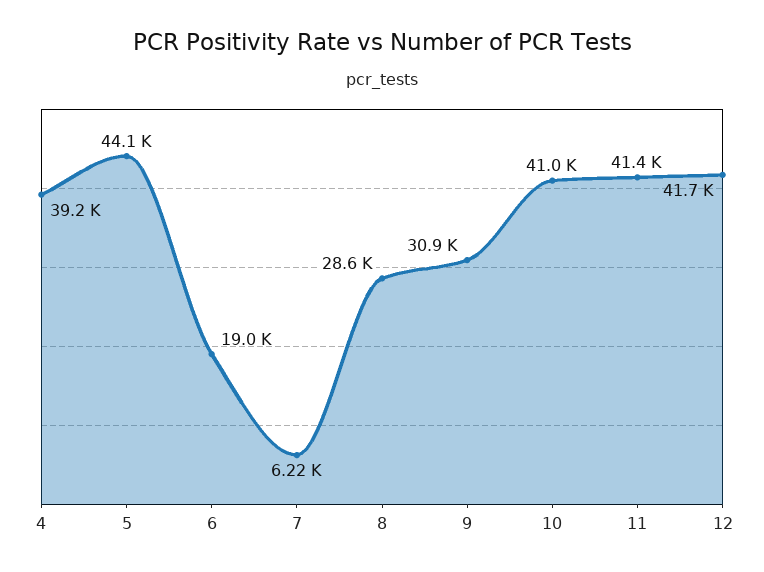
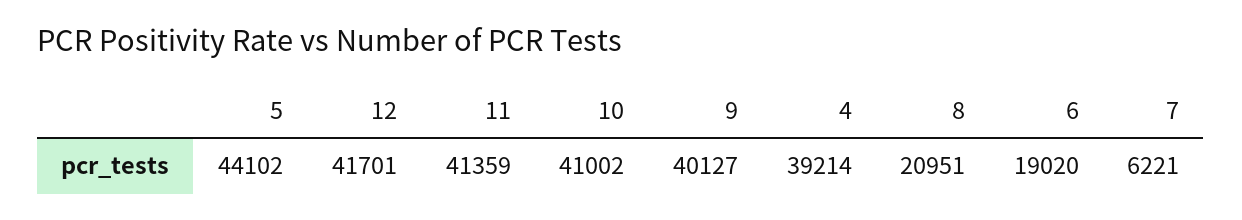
8: 28600 -> 20951
9: 30900 -> 40127

